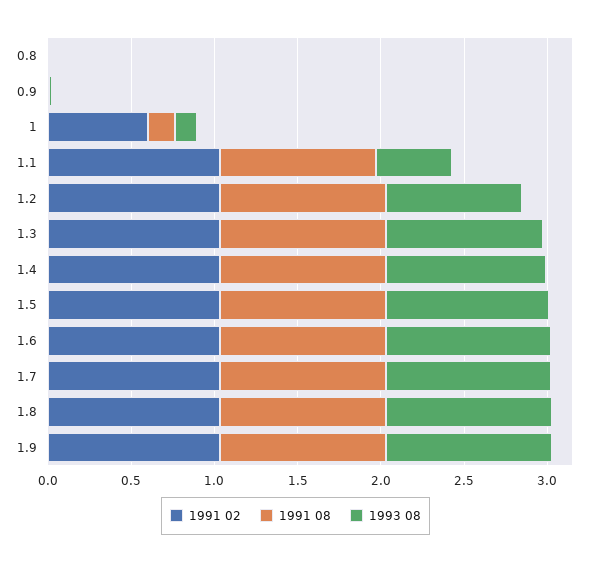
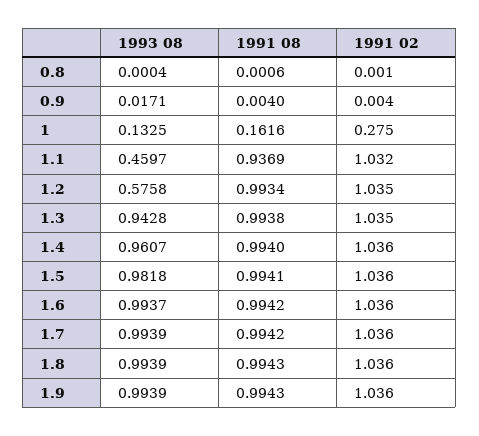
1991 02, 1: 0.6 -> 0.275
1993 08, 1.2: 0.8 -> 0.5758

